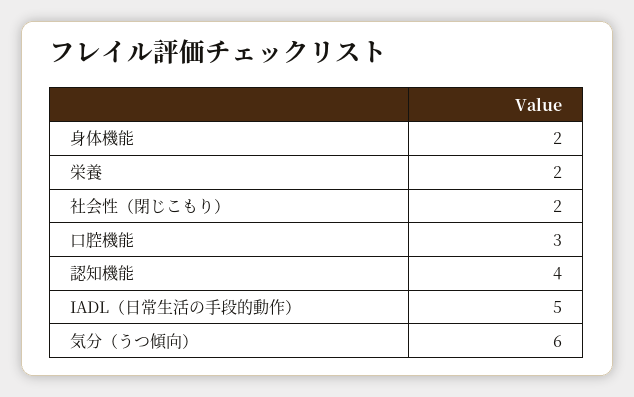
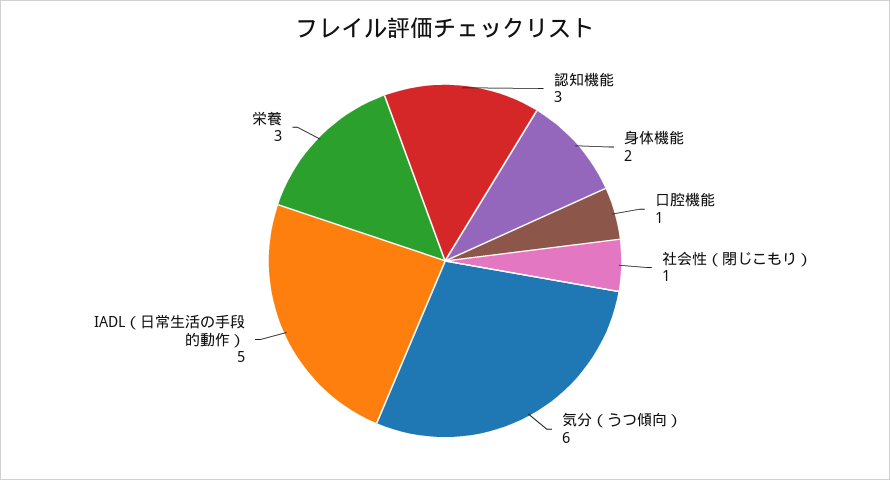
栄養: 2 -> 3
社会性（閉じこもり）: 2 -> 1
口腔機能: 3 -> 1
認知機能: 4 -> 3

